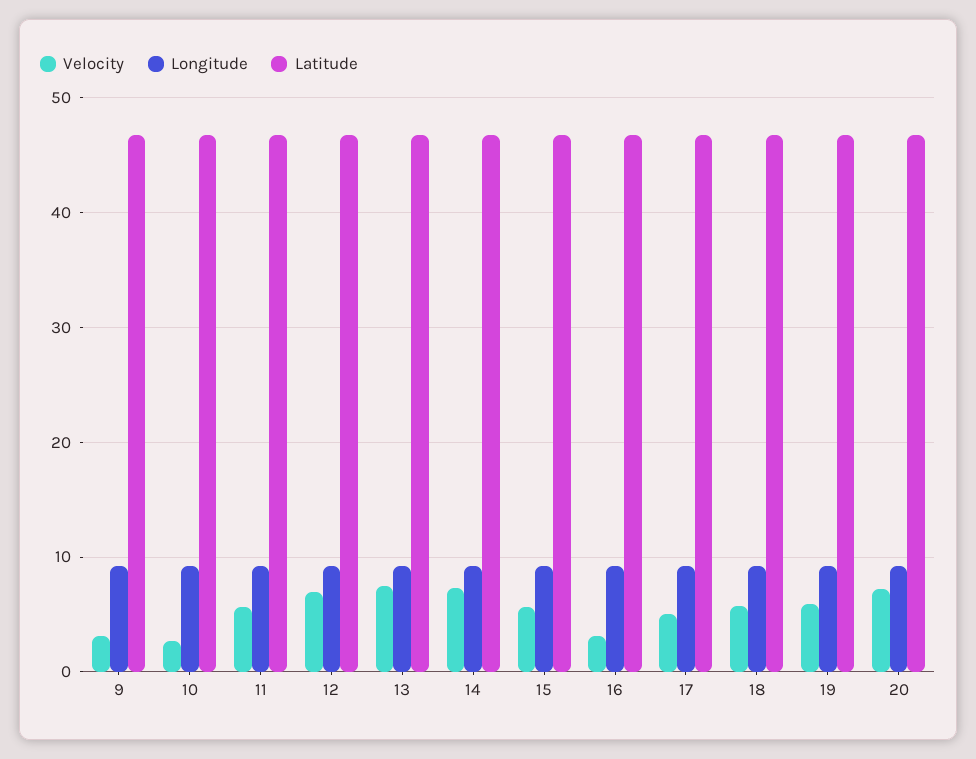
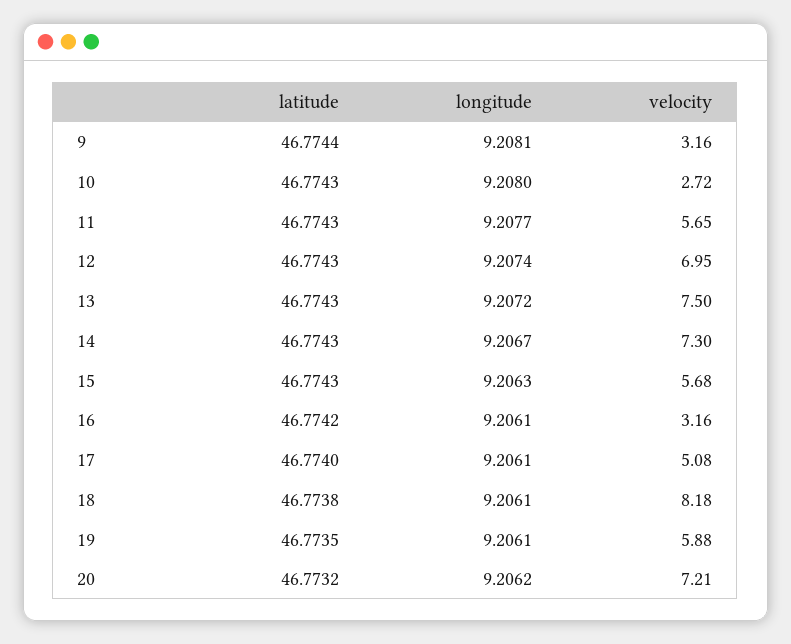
Velocity, 18: 6 -> 8.18

